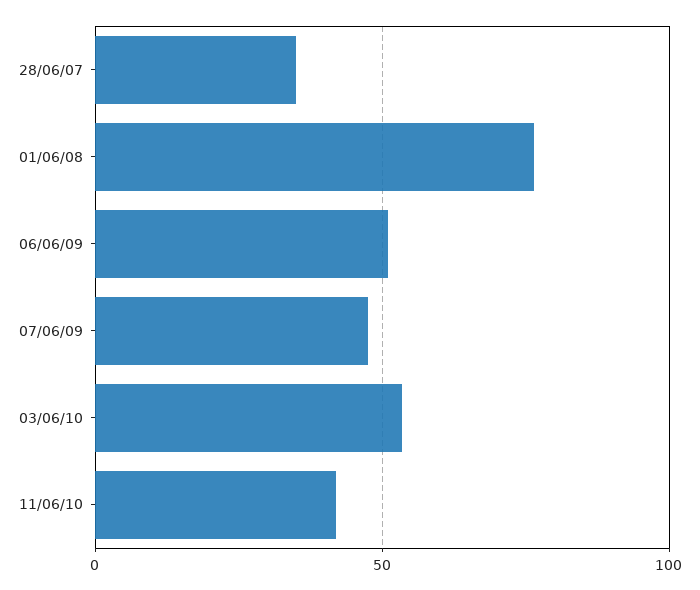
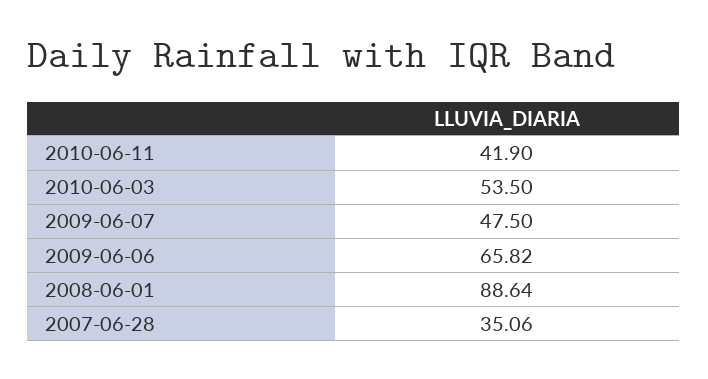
01/06/08: 75 -> 88.64
06/06/09: 50 -> 65.82

